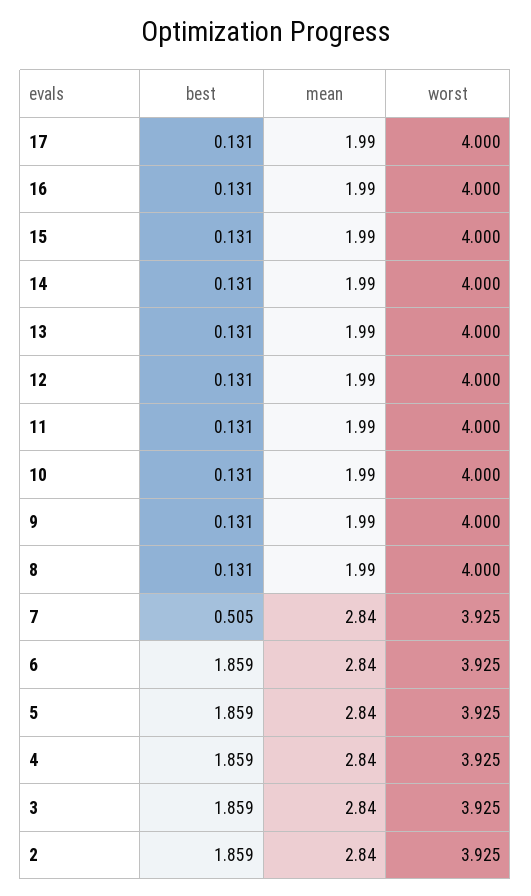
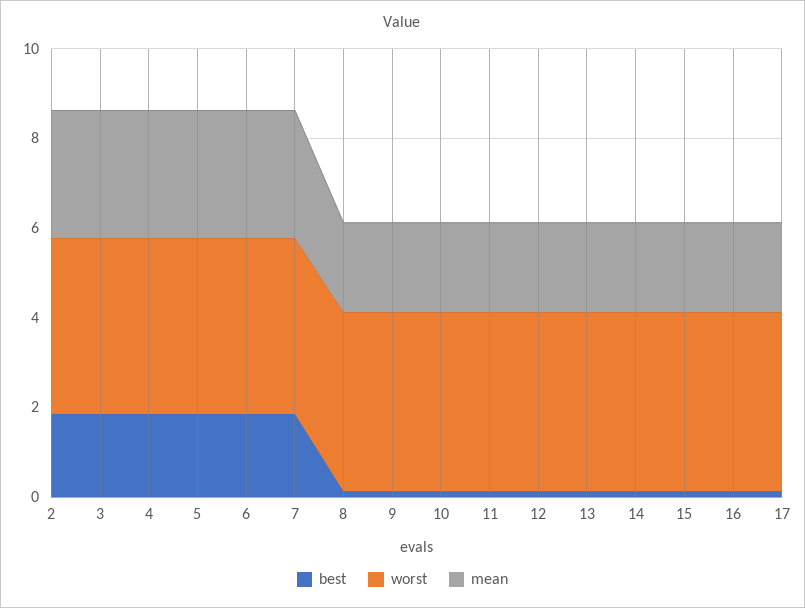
best, 7: 0.505 -> 2

